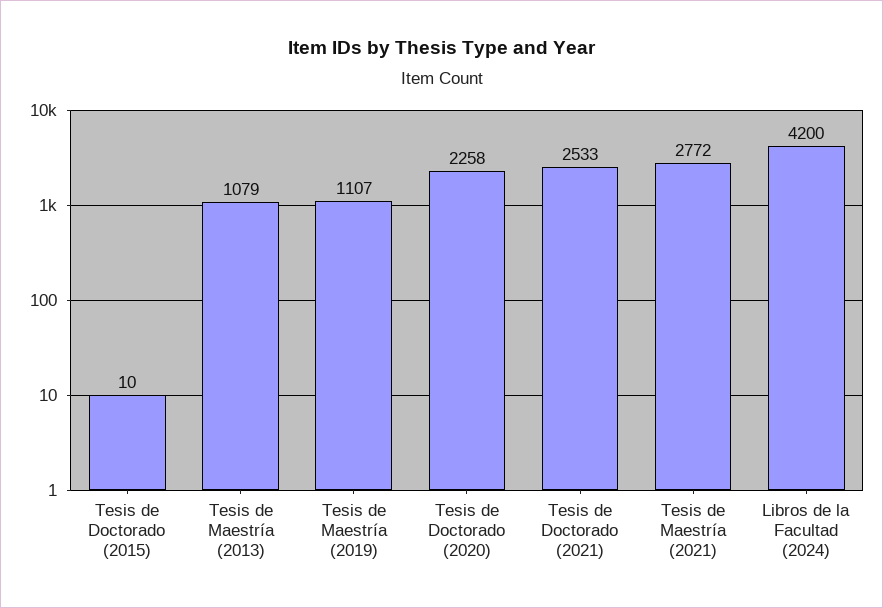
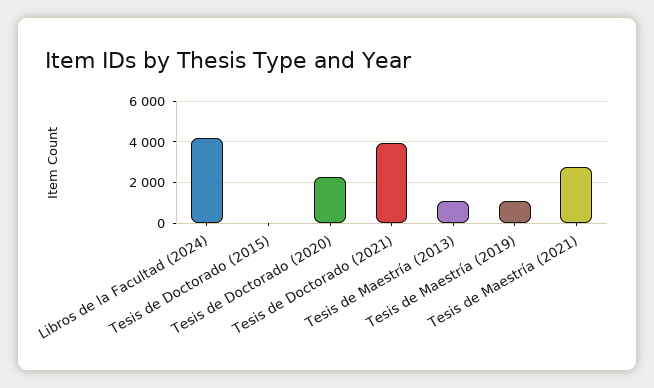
Tesis de Doctorado (2021): 2533 -> 4000

